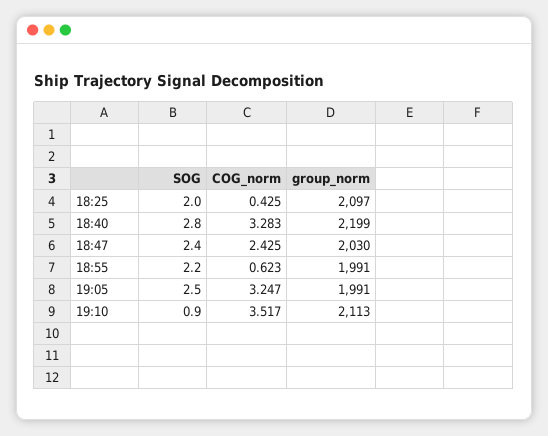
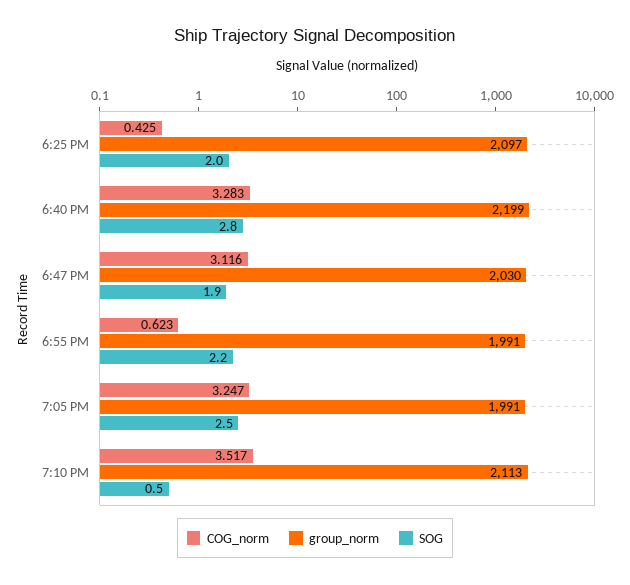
SOG, 18:47: 2.4 -> 1.9
COG_norm, 18:47: 2.425 -> 3.116
SOG, 19:10: 0.9 -> 0.5

